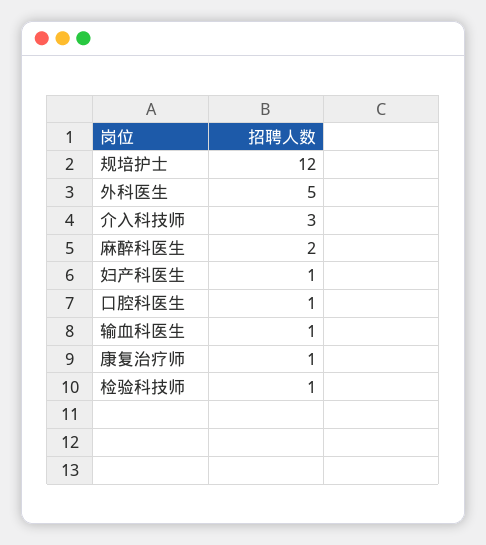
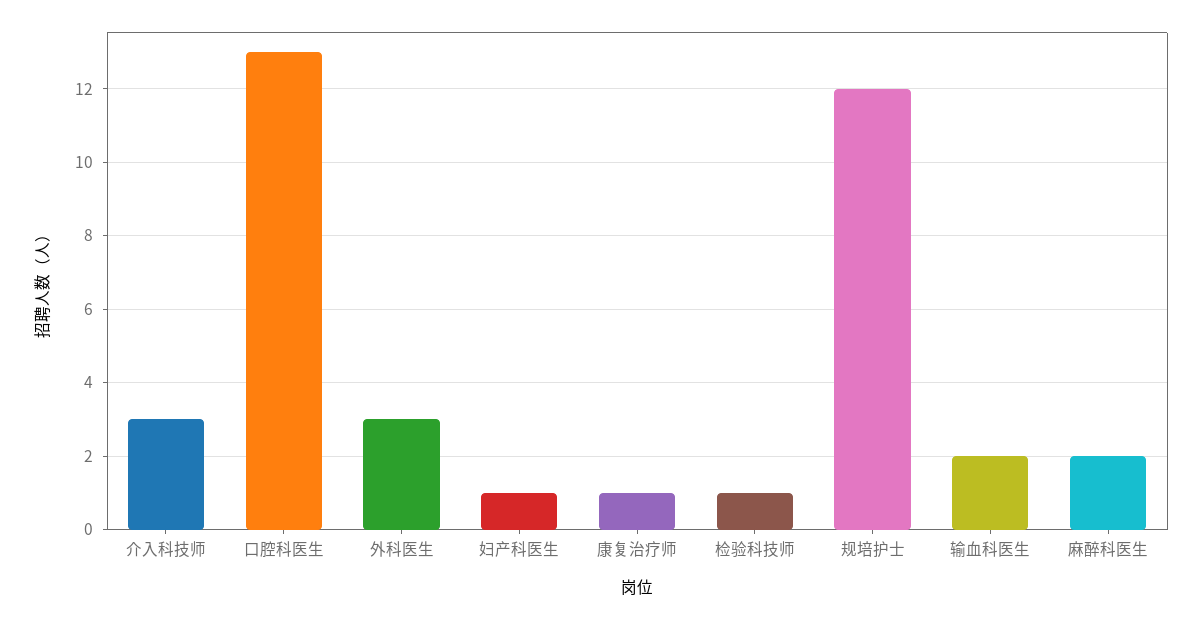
外科医生: 5 -> 3
口腔科医生: 1 -> 13
输血科医生: 1 -> 2

